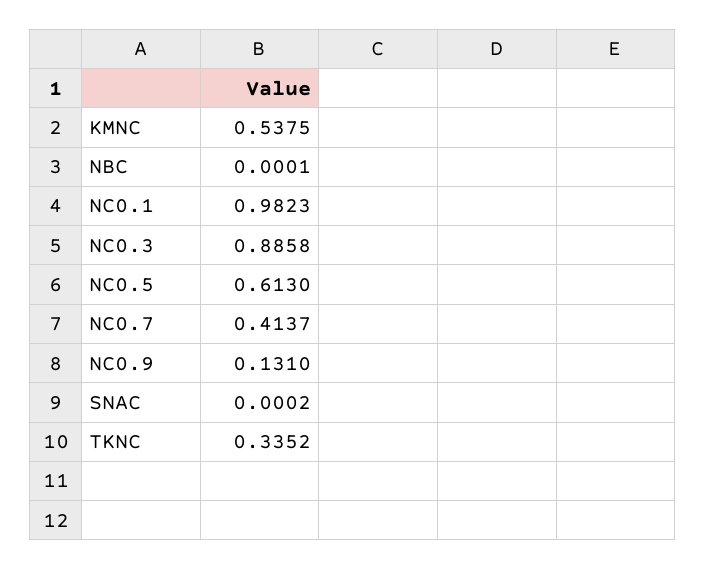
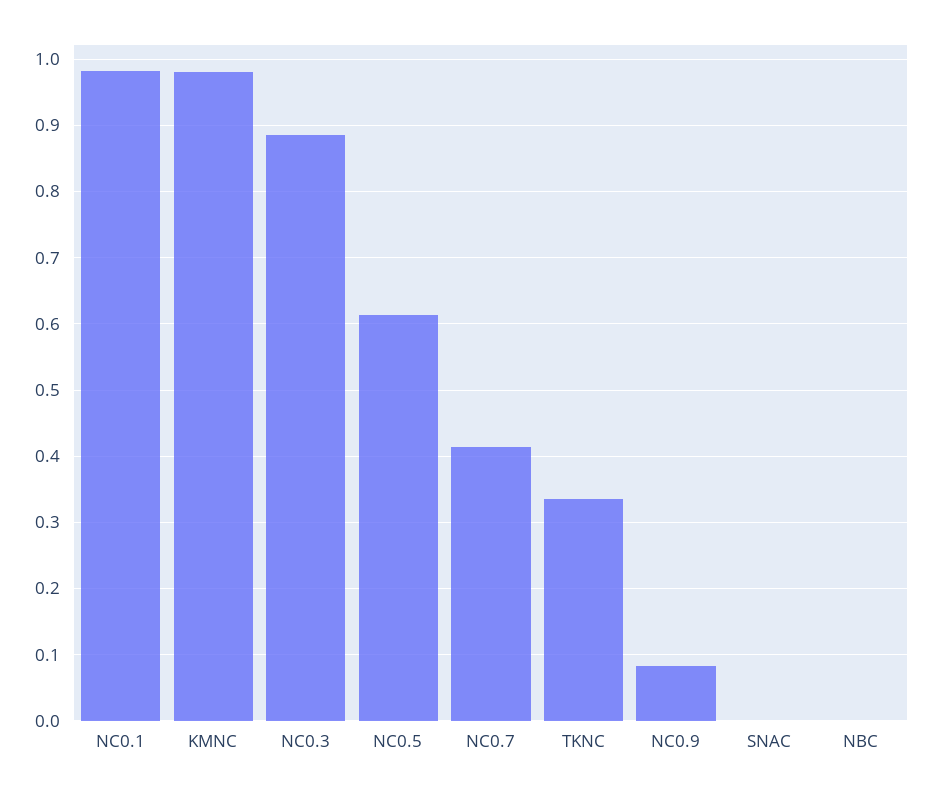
KMNC: 0.5375 -> 0.98
NC0.9: 0.131 -> 0.08

